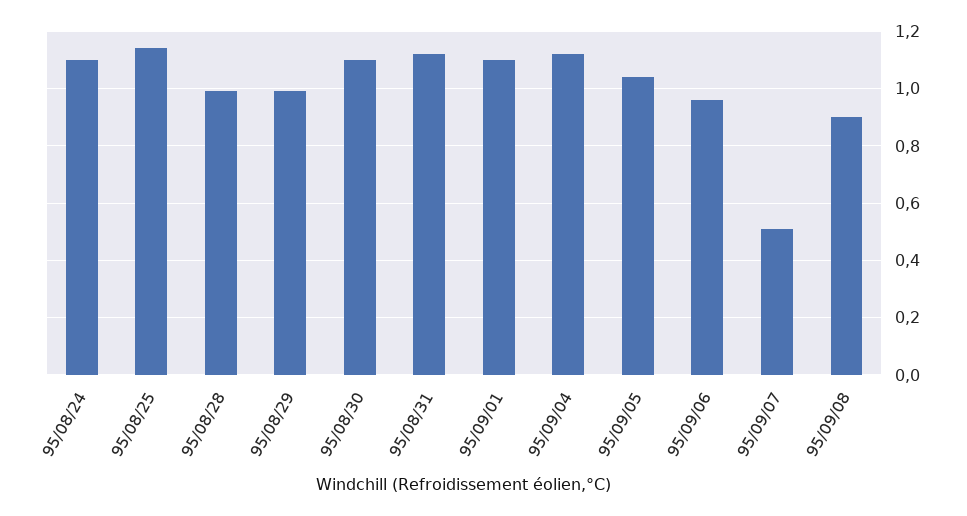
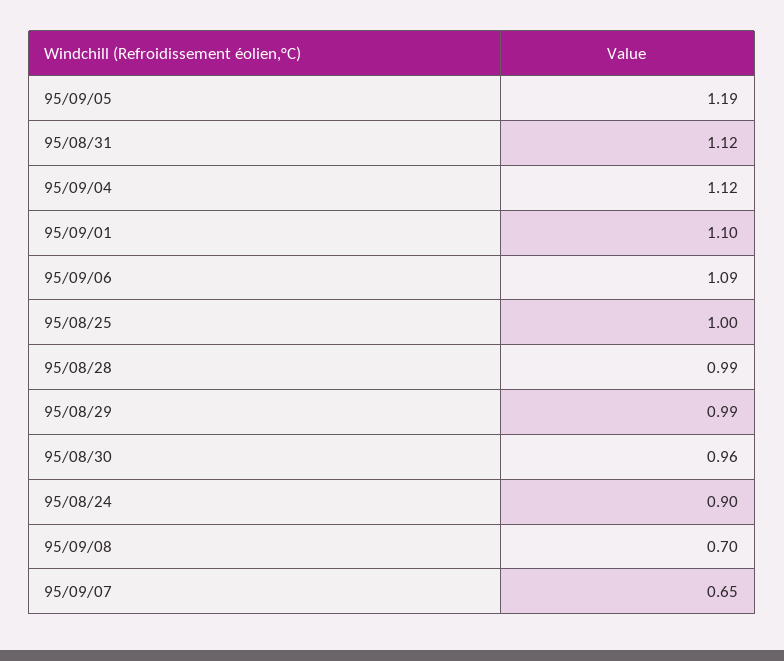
95/08/24: 1.1 -> 0.9
95/08/25: 1.15 -> 1
95/08/30: 1.1 -> 0.96
95/09/05: 1.05 -> 1.19
95/09/06: 0.95 -> 1.09
95/09/07: 0.5 -> 0.65
95/09/08: 0.9 -> 0.7

